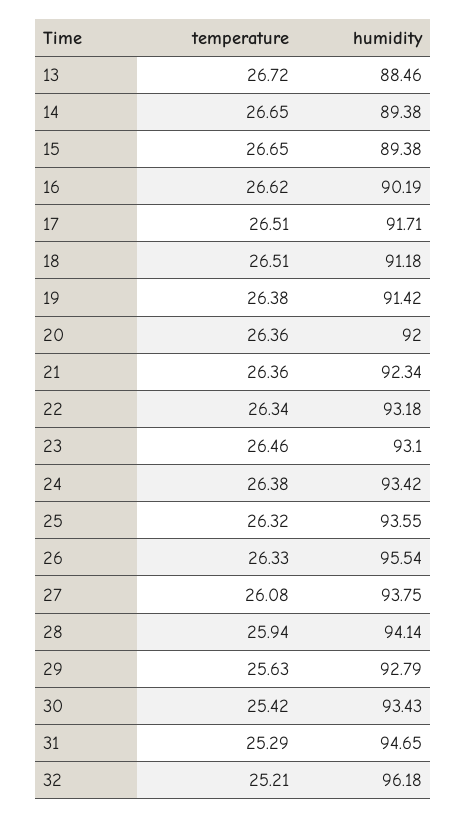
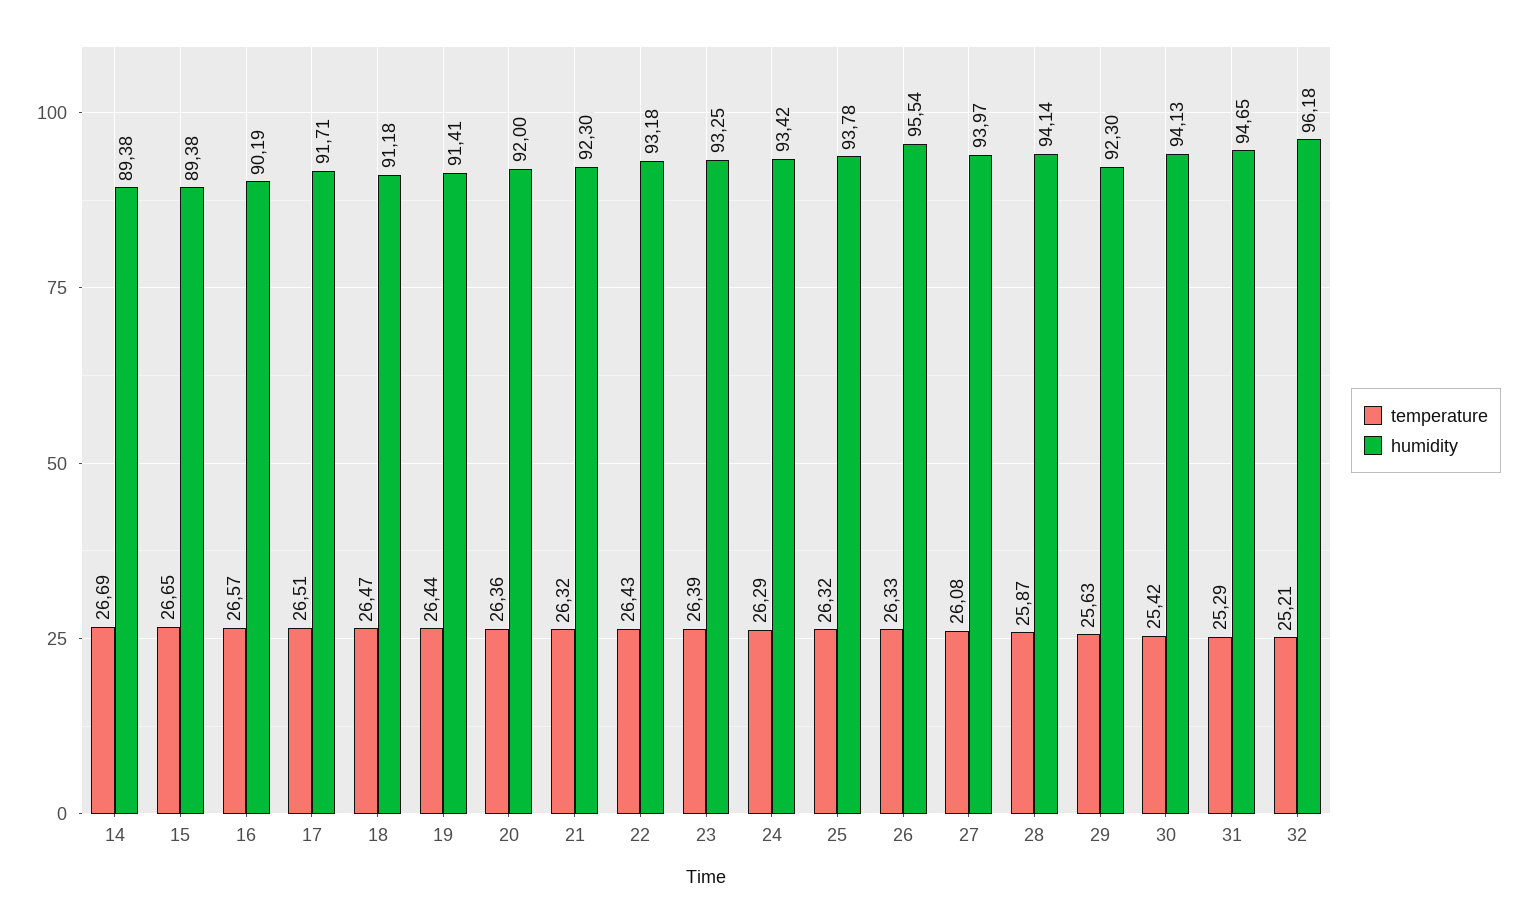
temperature, 13: 26.72 -> none
humidity, 13: 88.46 -> none
temperature, 14: 26.65 -> 26.69
temperature, 16: 26.62 -> 26.57
temperature, 18: 26.51 -> 26.47
temperature, 19: 26.38 -> 26.44
humidity, 19: 91.42 -> 91.41
temperature, 21: 26.36 -> 26.32
humidity, 21: 92.34 -> 92.3
temperature, 22: 26.34 -> 26.43
temperature, 23: 26.46 -> 26.39
humidity, 23: 93.1 -> 93.25
temperature, 24: 26.38 -> 26.29
humidity, 25: 93.55 -> 93.78
humidity, 27: 93.75 -> 93.97
temperature, 28: 25.94 -> 25.87
humidity, 29: 92.79 -> 92.3
humidity, 30: 93.43 -> 94.13

